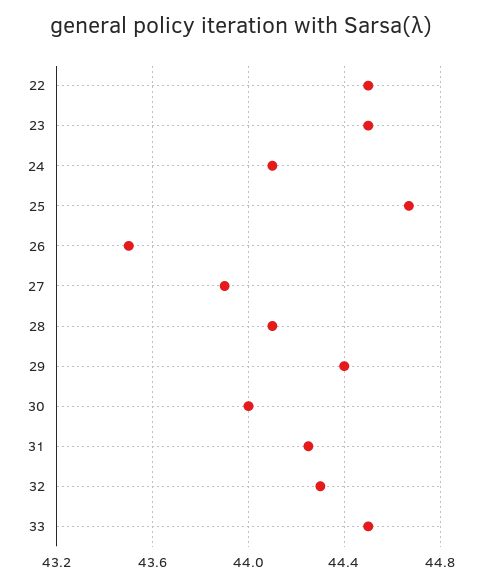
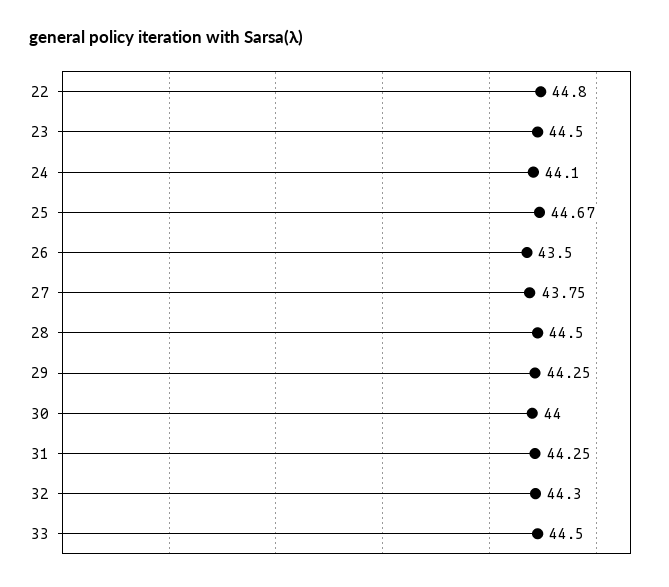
22: 44.5 -> 44.8
27: 43.9 -> 43.75
28: 44.1 -> 44.5
29: 44.4 -> 44.25

